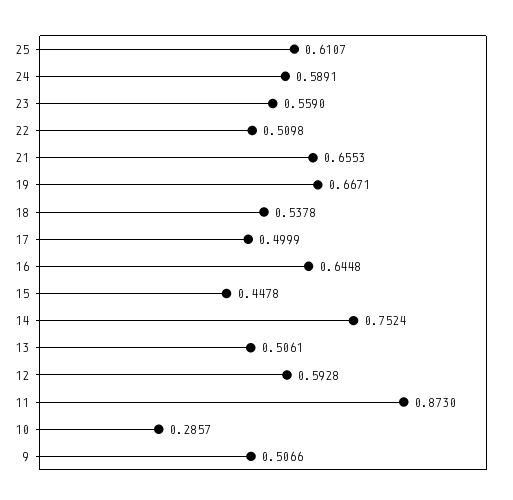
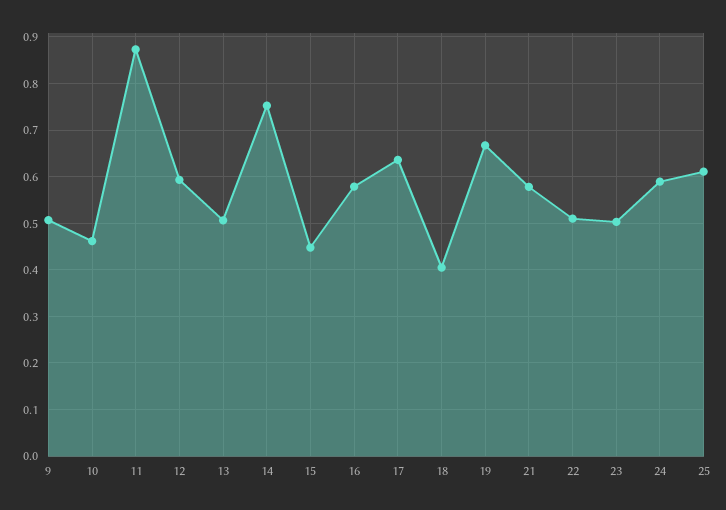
23: 0.559 -> 0.5
21: 0.6553 -> 0.58
18: 0.5378 -> 0.4
17: 0.4999 -> 0.64
16: 0.6448 -> 0.58
10: 0.2857 -> 0.46

